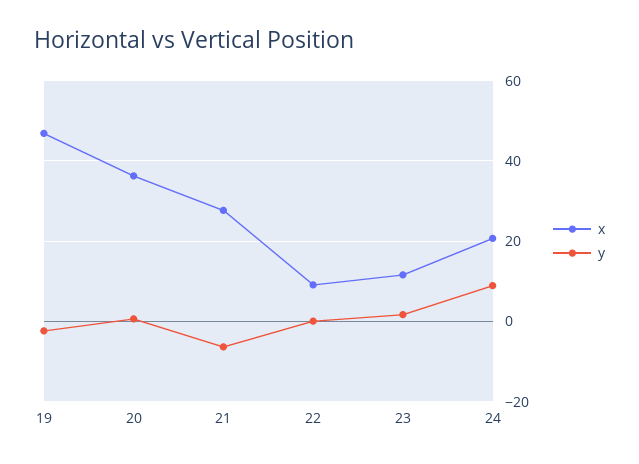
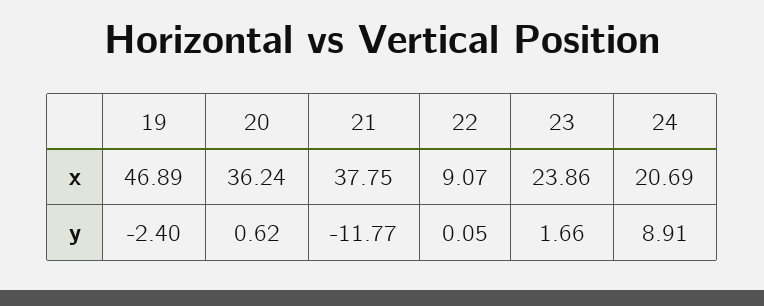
x, 21: 28 -> 37.75
y, 21: -6 -> -11.77
x, 23: 12 -> 23.86

